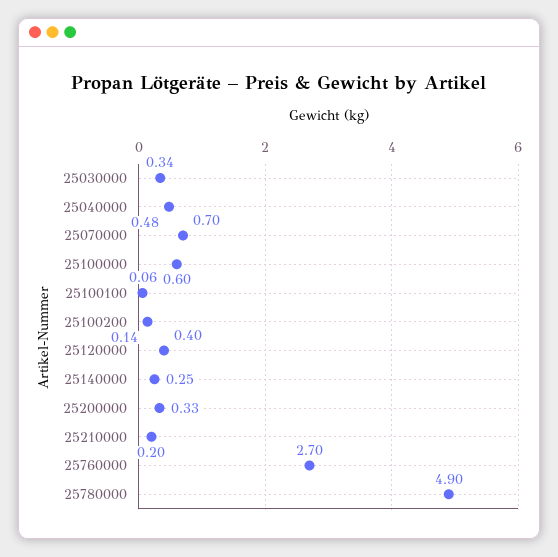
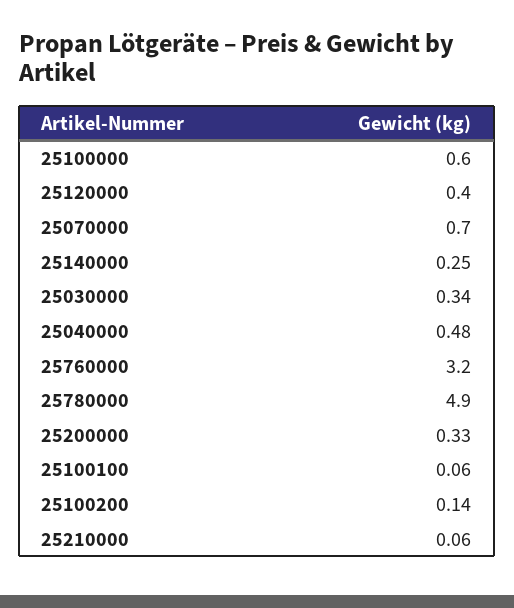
25210000: 0.2 -> 0.06
25760000: 2.7 -> 3.2

